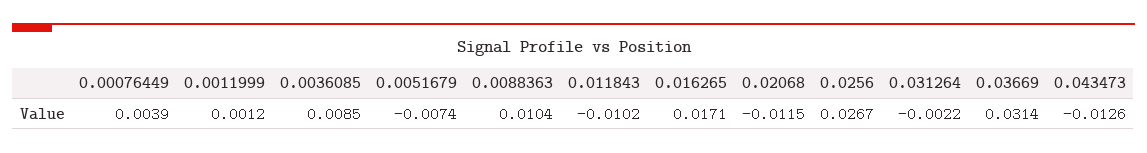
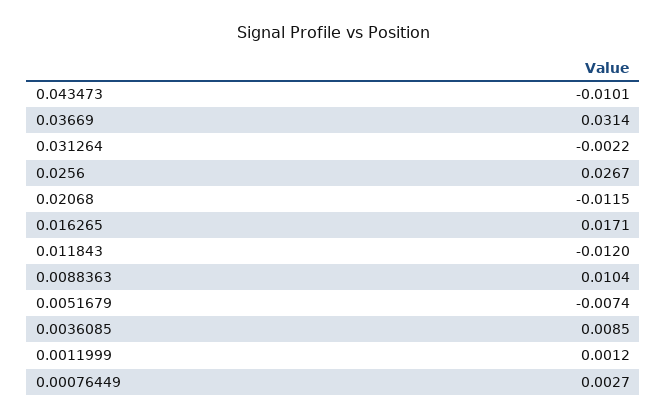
0.00076449: 0.0039 -> 0.0027
0.011843: -0.0102 -> -0.012
0.043473: -0.0126 -> -0.0101

